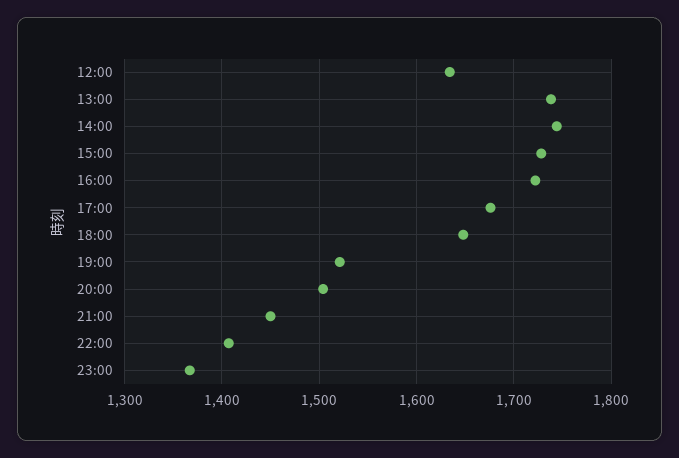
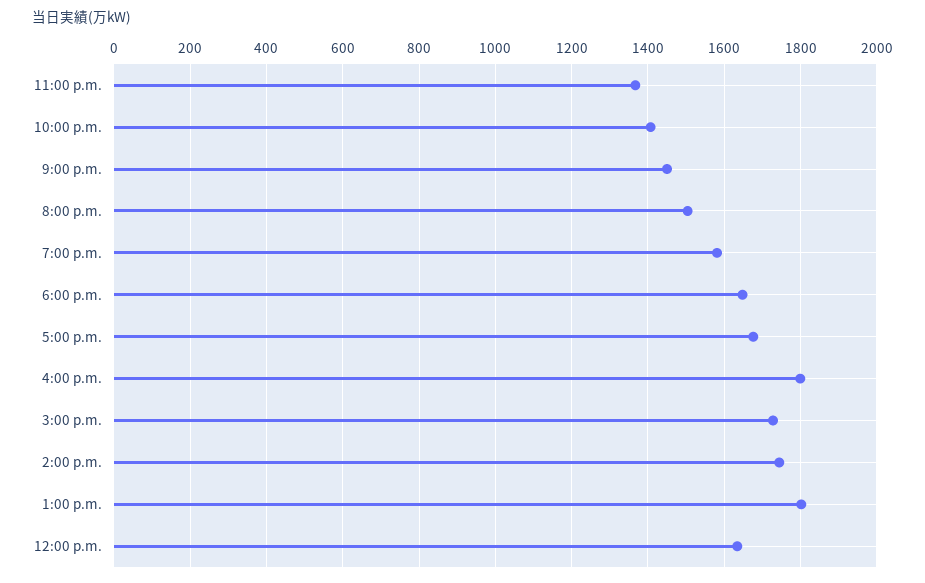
13:00: 1740 -> 1800
16:00: 1720 -> 1800
19:00: 1520 -> 1580

